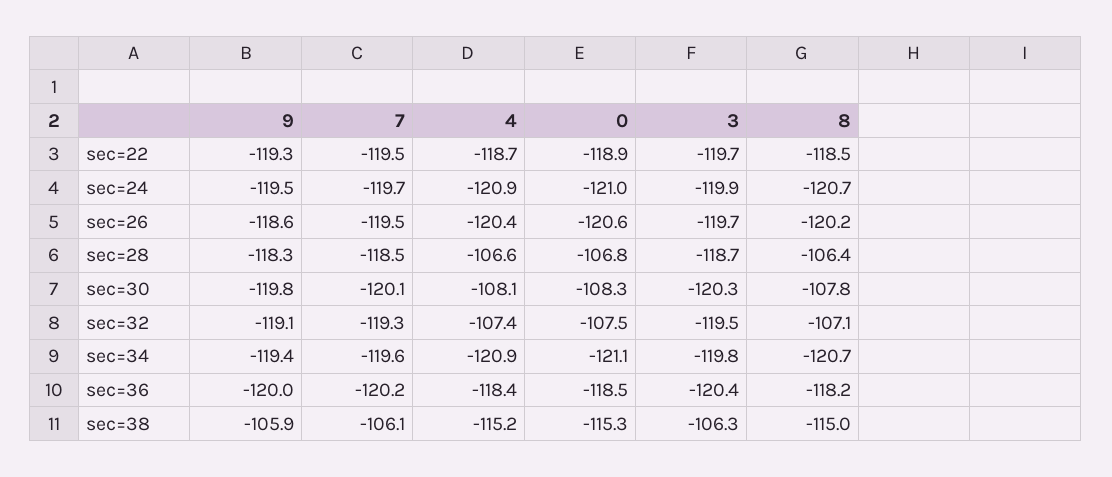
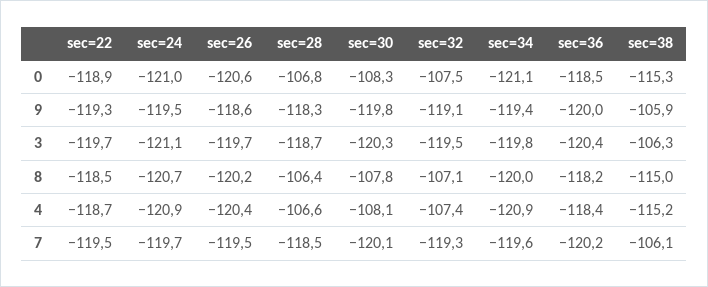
3, sec=24: -119.9 -> -121.1
8, sec=34: -120.7 -> -120

